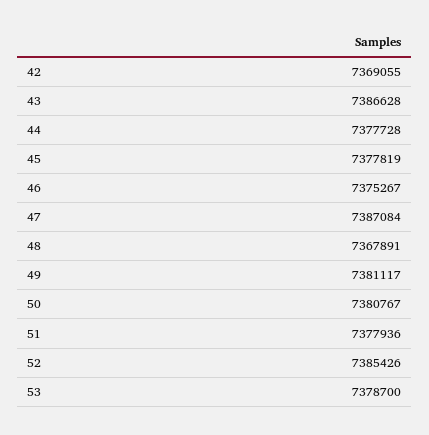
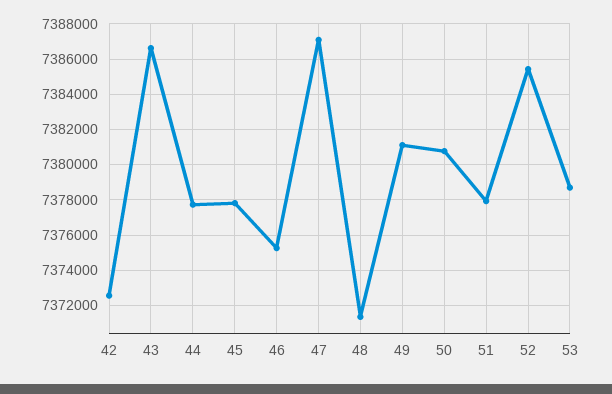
42: 7369055 -> 7372500
48: 7367891 -> 7371500

